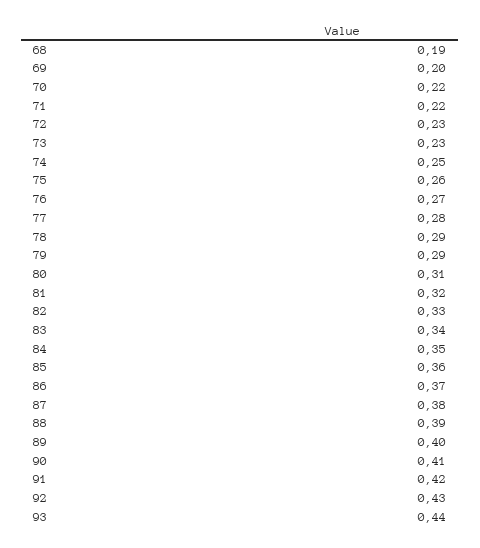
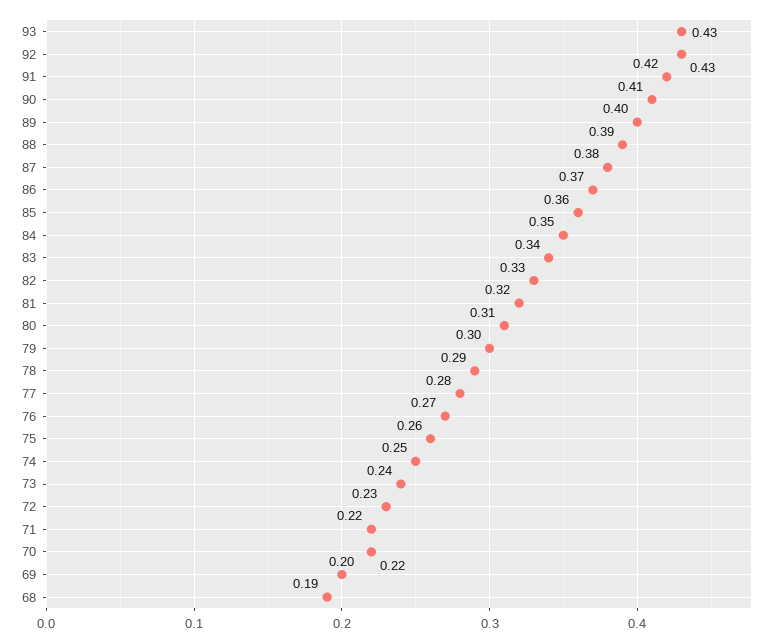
73: 0.23 -> 0.24
79: 0.29 -> 0.3
93: 0.44 -> 0.43

